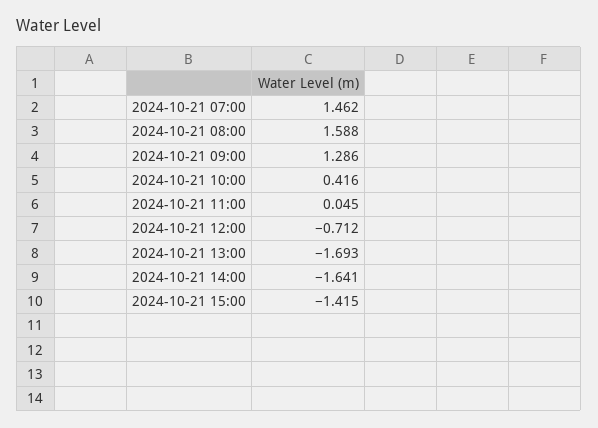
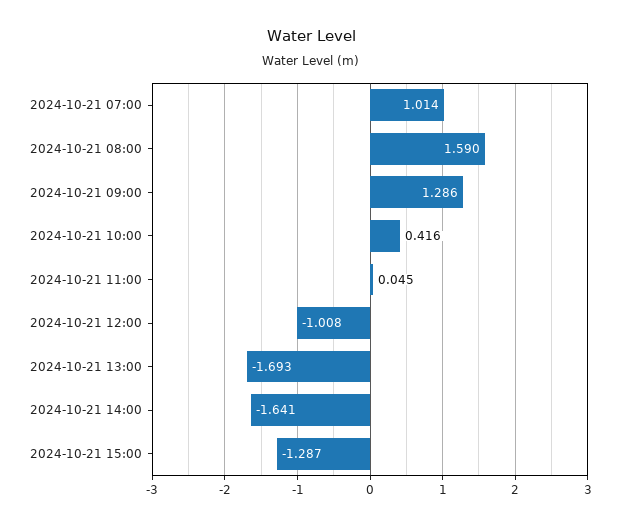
2024-10-21 07:00: 1.462 -> 1.014
2024-10-21 08:00: 1.588 -> 1.59
2024-10-21 12:00: -0.712 -> -1.008
2024-10-21 15:00: -1.415 -> -1.287

